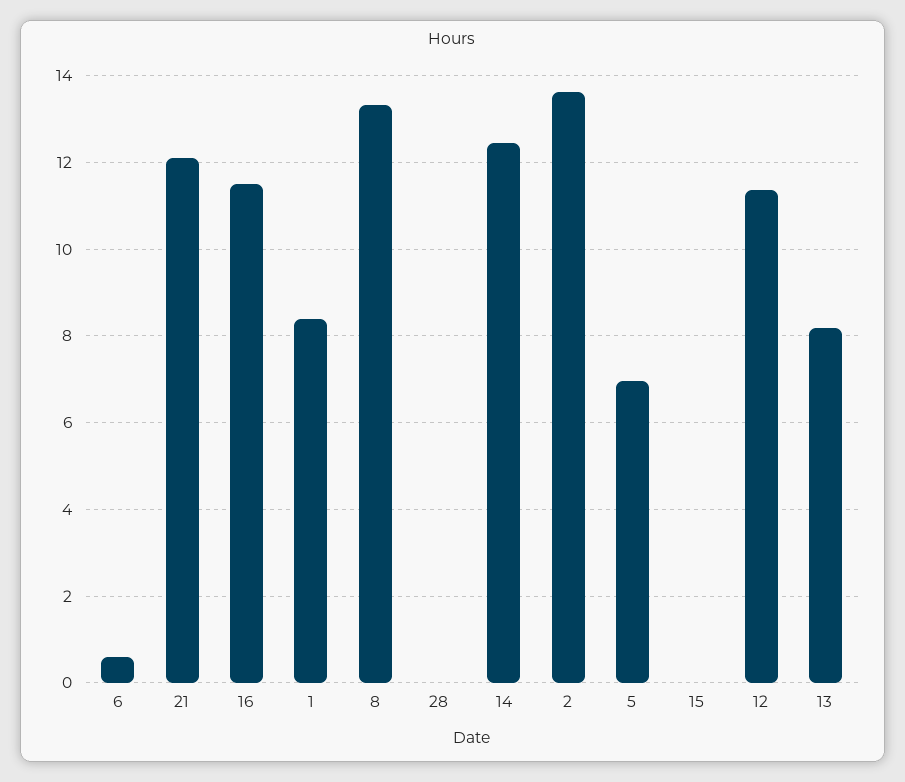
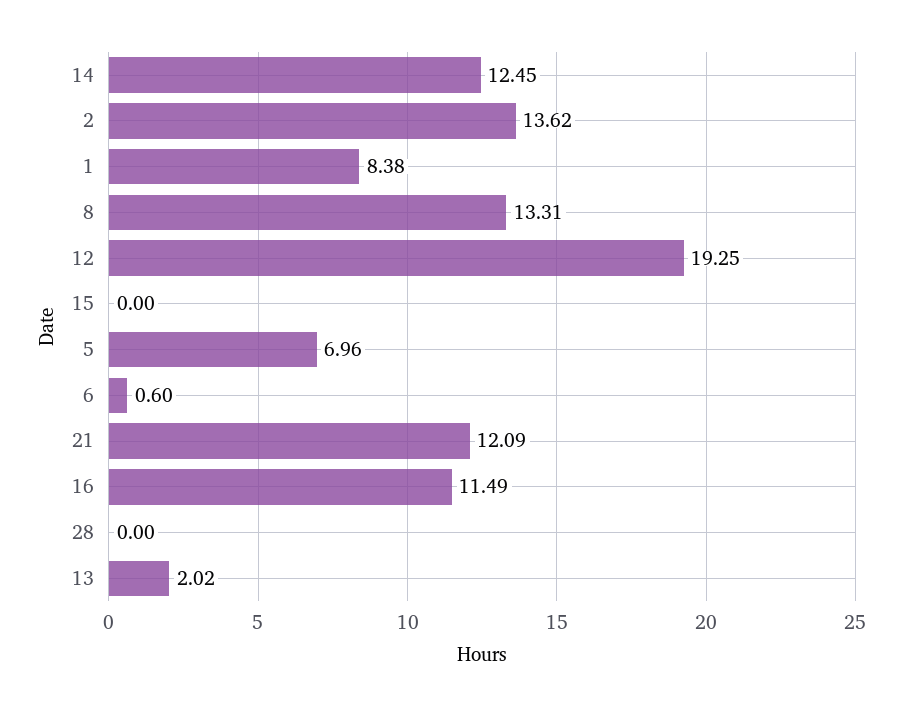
12: 11.4 -> 19.25
13: 8.2 -> 2.02

